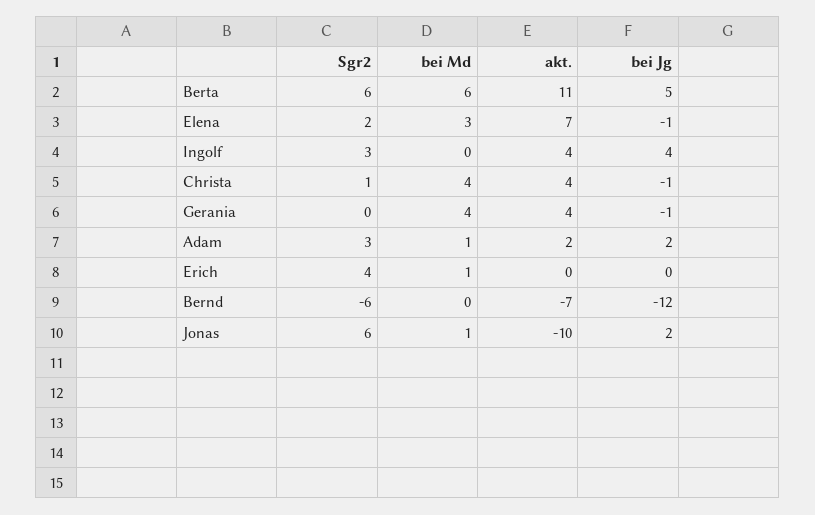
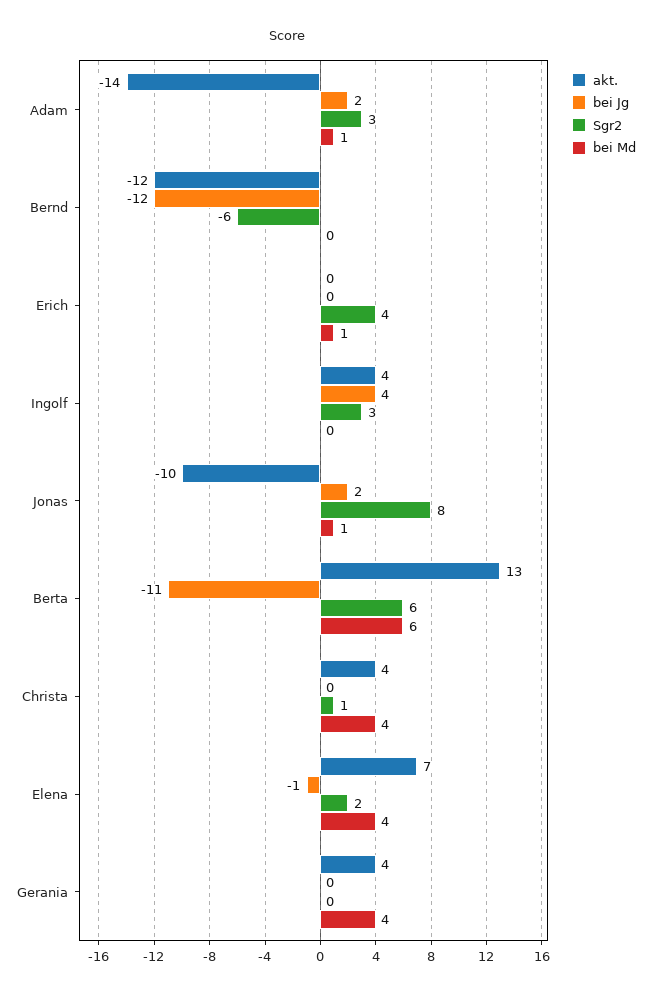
akt., Berta: 11 -> 13
bei Jg, Berta: 5 -> -11
bei Md, Elena: 3 -> 4
bei Jg, Christa: -1 -> 0
bei Jg, Gerania: -1 -> 0
akt., Adam: 2 -> -14
akt., Bernd: -7 -> -12
Sgr2, Jonas: 6 -> 8

